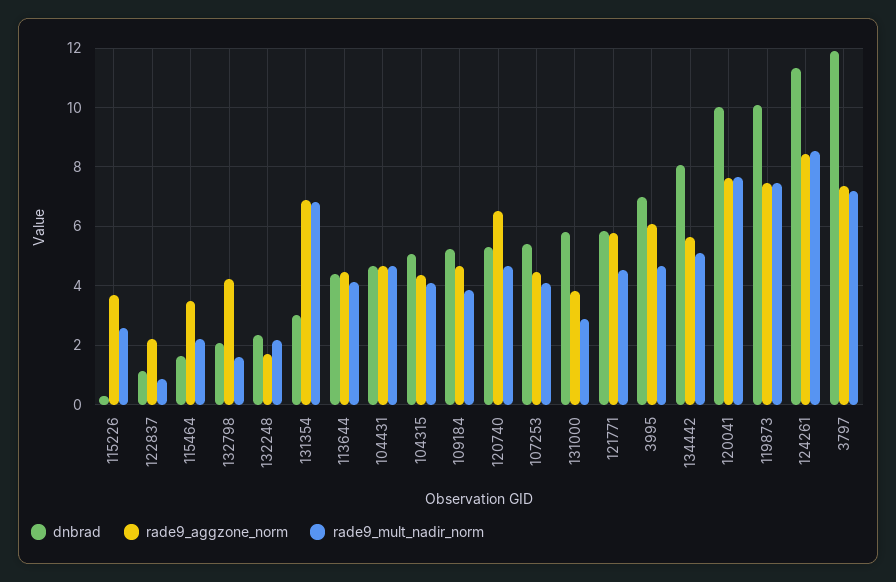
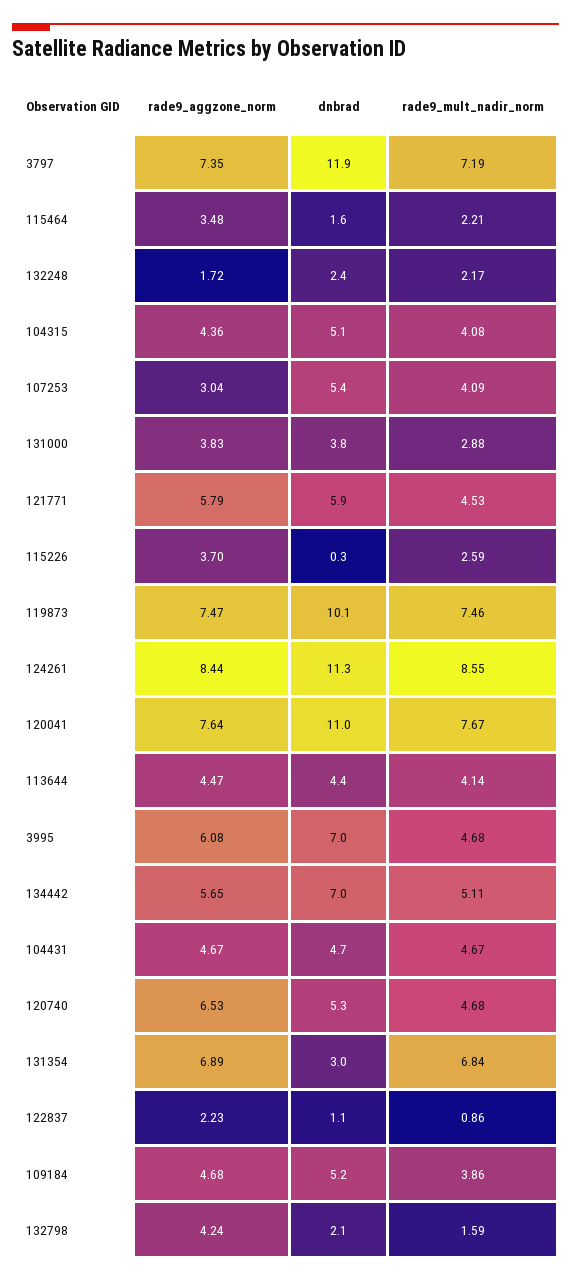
rade9_aggzone_norm, 107253: 4.5 -> 3.04
dnbrad, 131000: 5.75 -> 3.8
dnbrad, 134442: 8 -> 7
dnbrad, 120041: 10 -> 11

